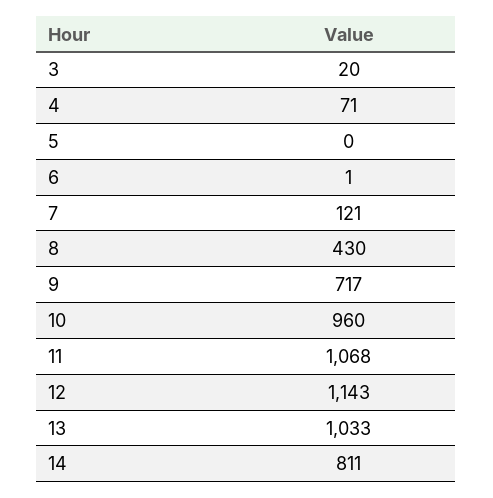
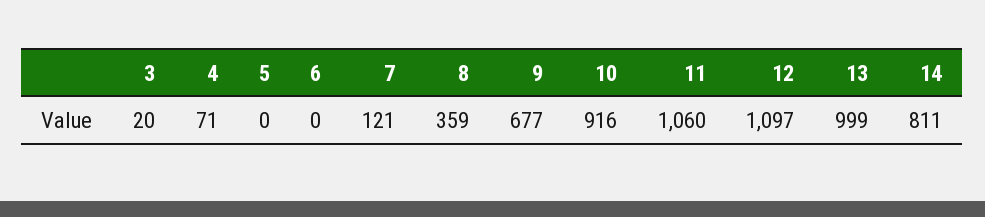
6: 1 -> 0
8: 430 -> 359
9: 717 -> 677
10: 960 -> 916
11: 1068 -> 1060
12: 1143 -> 1097
13: 1033 -> 999

